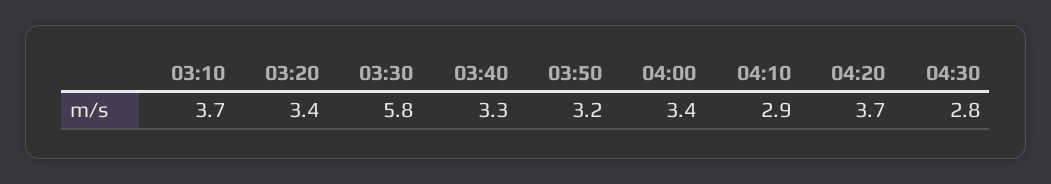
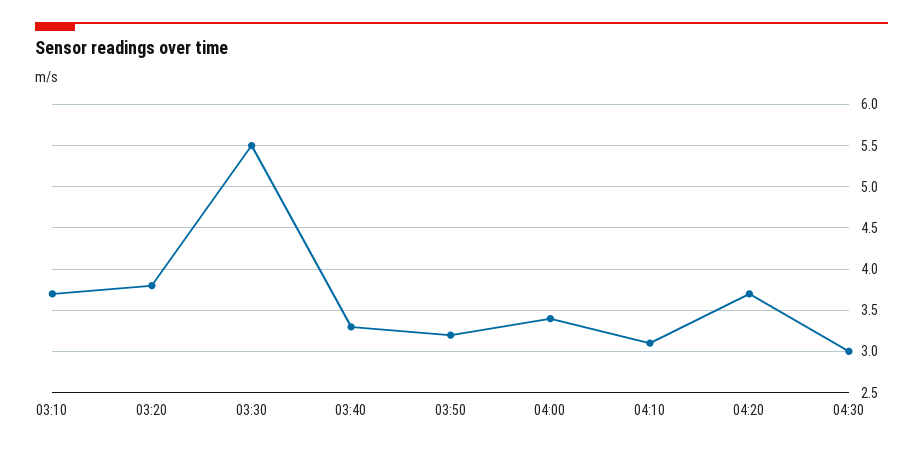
03:20: 3.4 -> 3.8
03:30: 5.8 -> 5.5
04:10: 2.9 -> 3.1
04:30: 2.8 -> 3

